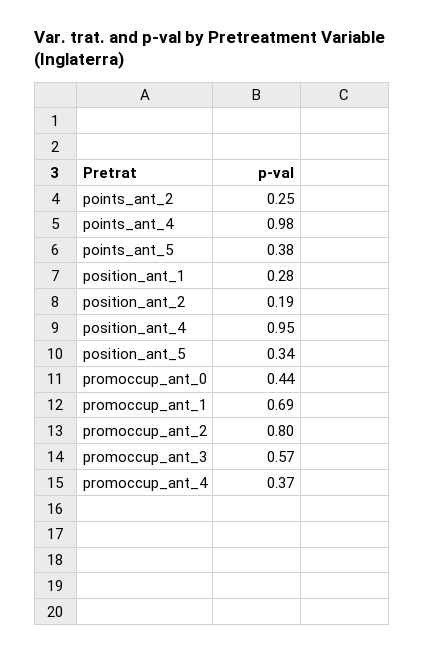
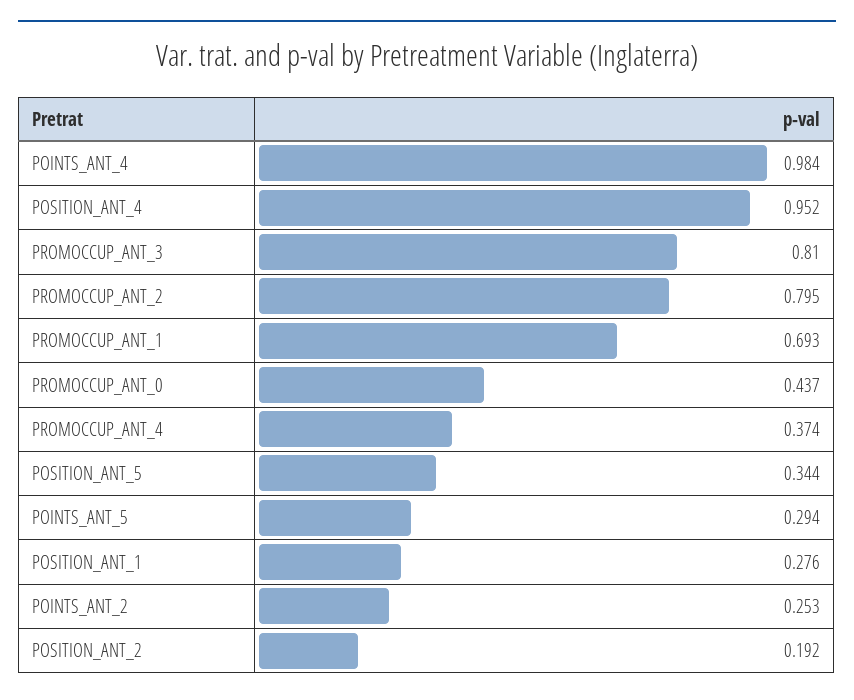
points_ant_5: 0.38 -> 0.294
promoccup_ant_3: 0.57 -> 0.81

